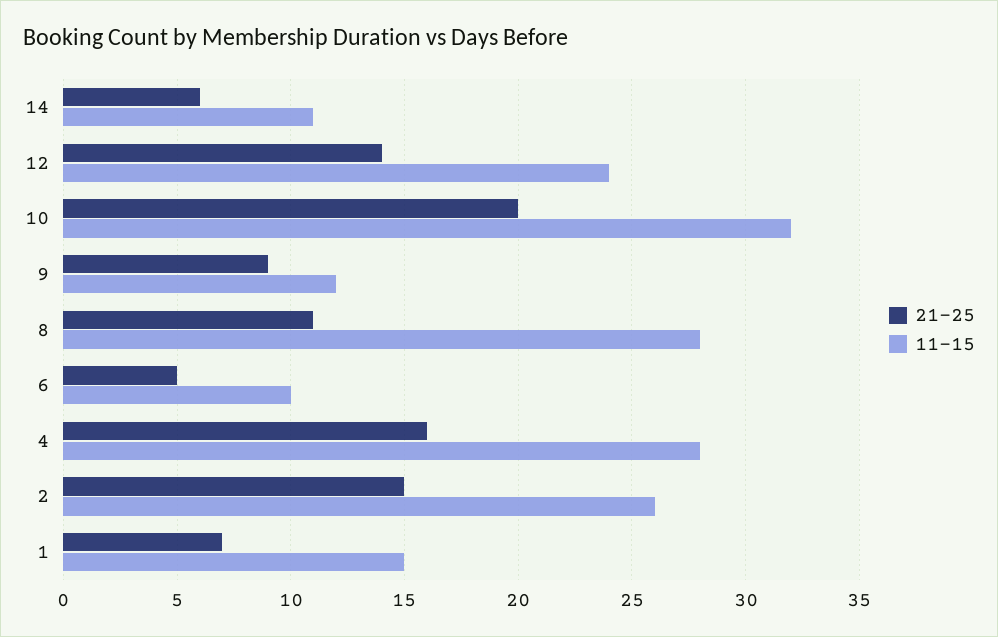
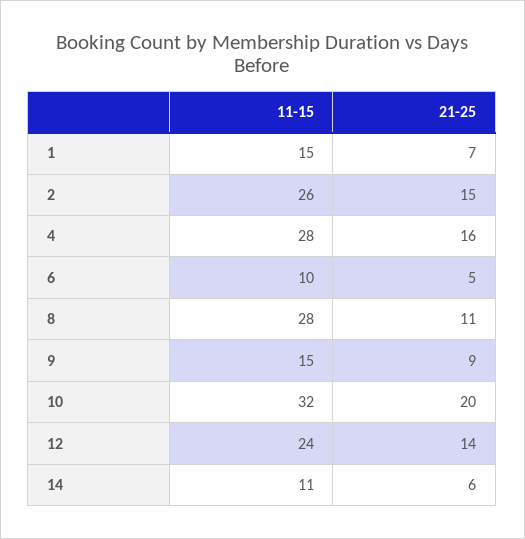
11-15, 9: 12 -> 15

